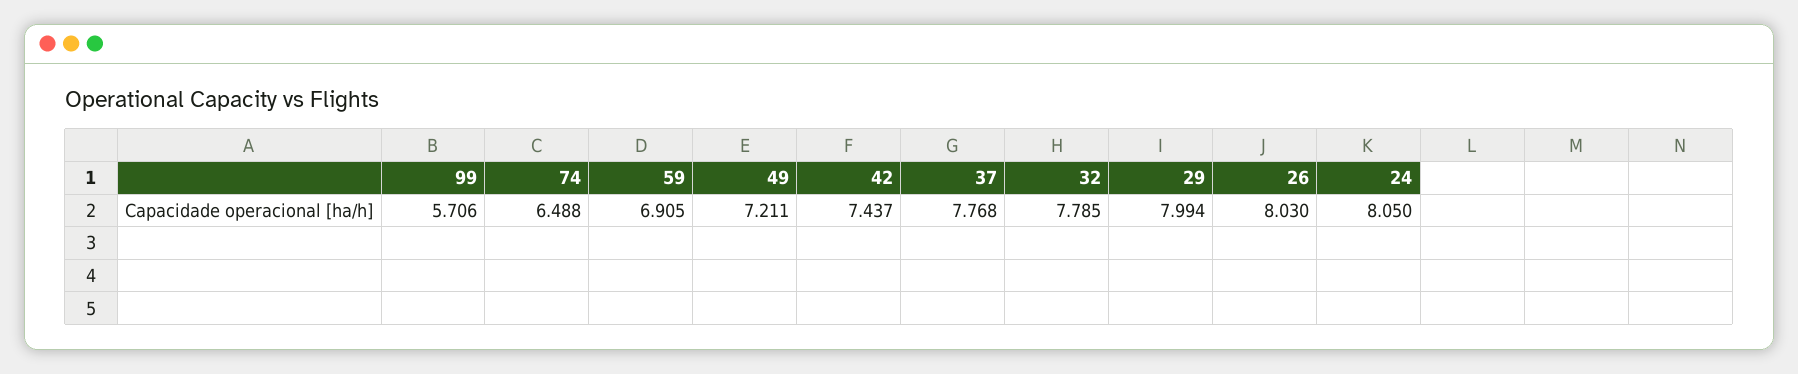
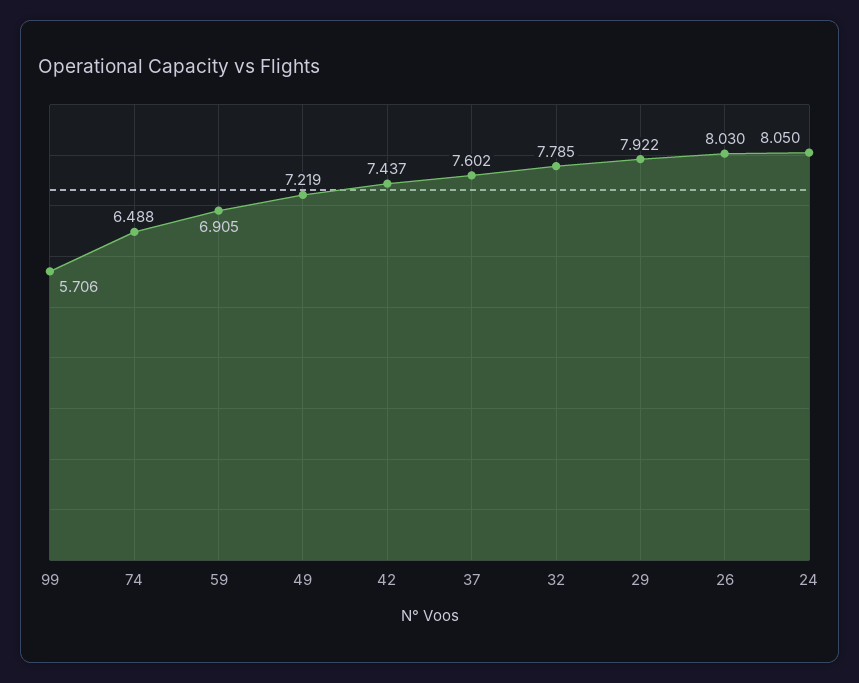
49: 7.211 -> 7.219
37: 7.768 -> 7.602
29: 7.994 -> 7.922

